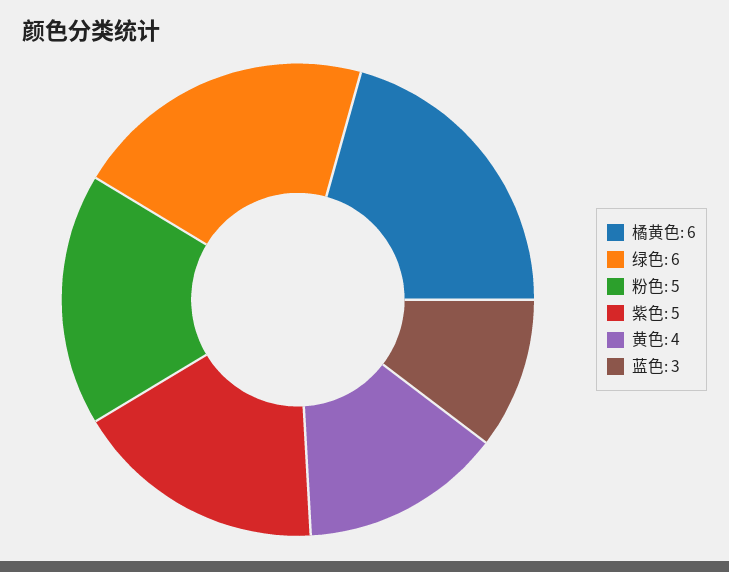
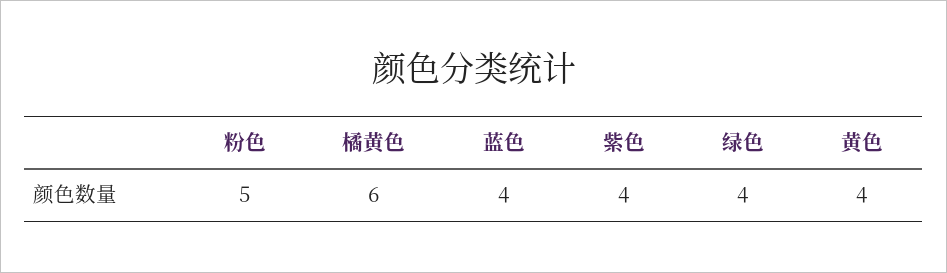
绿色: 6 -> 4
紫色: 5 -> 4
蓝色: 3 -> 4

